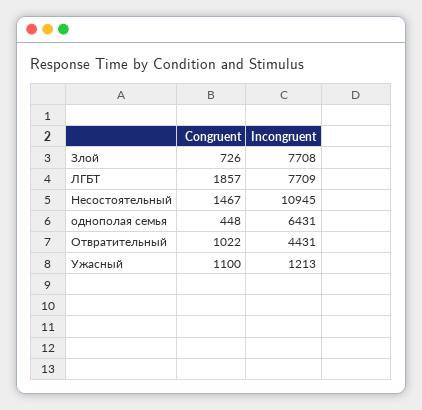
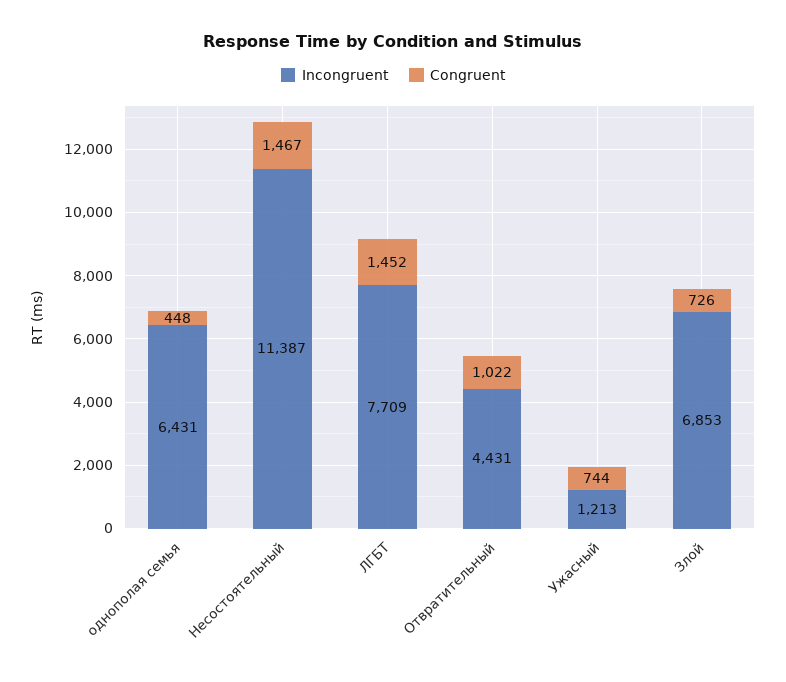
Incongruent, Злой: 7708 -> 6853
Congruent, ЛГБТ: 1857 -> 1452
Incongruent, Несостоятельный: 10945 -> 11387
Congruent, Ужасный: 1100 -> 744

